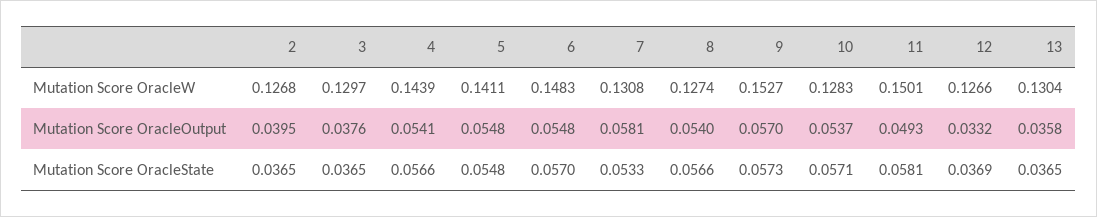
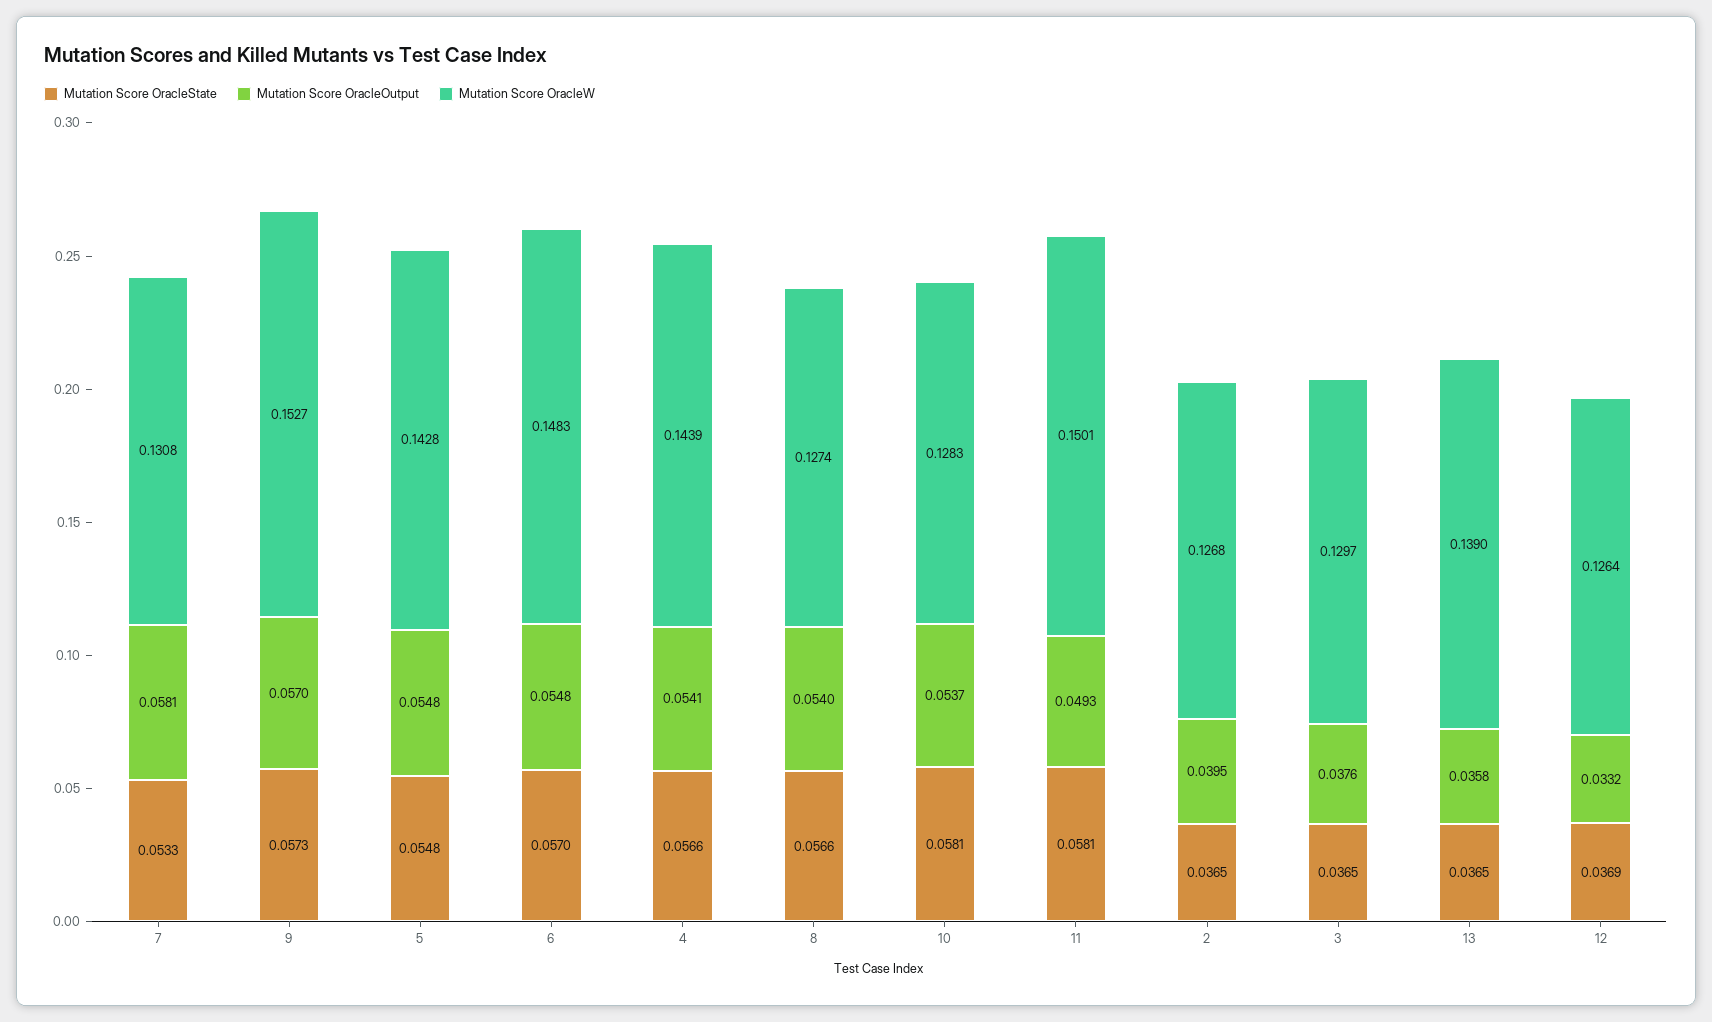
Mutation Score OracleW, 5: 0.1411 -> 0.1428
Mutation Score OracleW, 12: 0.1266 -> 0.1264
Mutation Score OracleW, 13: 0.1304 -> 0.139
Mutation Score OracleState, 10: 0.0571 -> 0.0581

